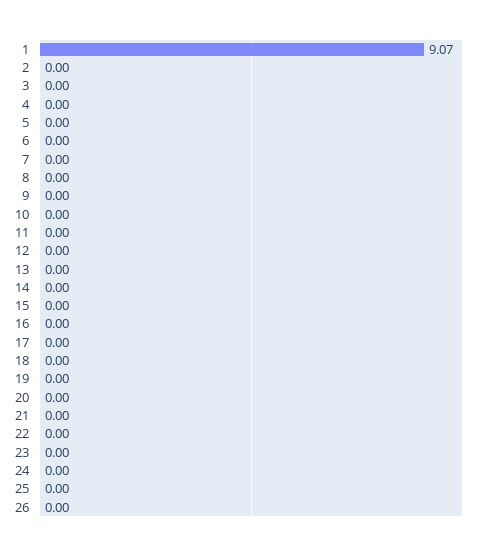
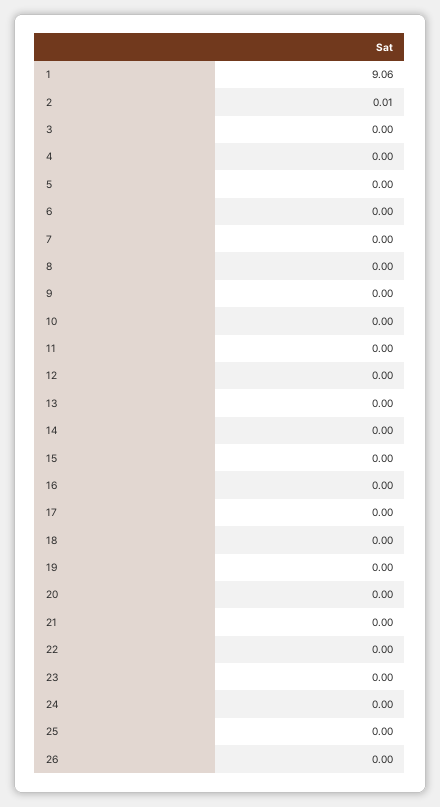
1: 9.07 -> 9.06
2: 0 -> 0.01

